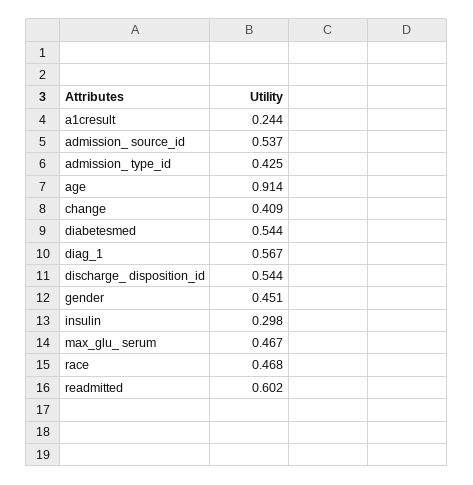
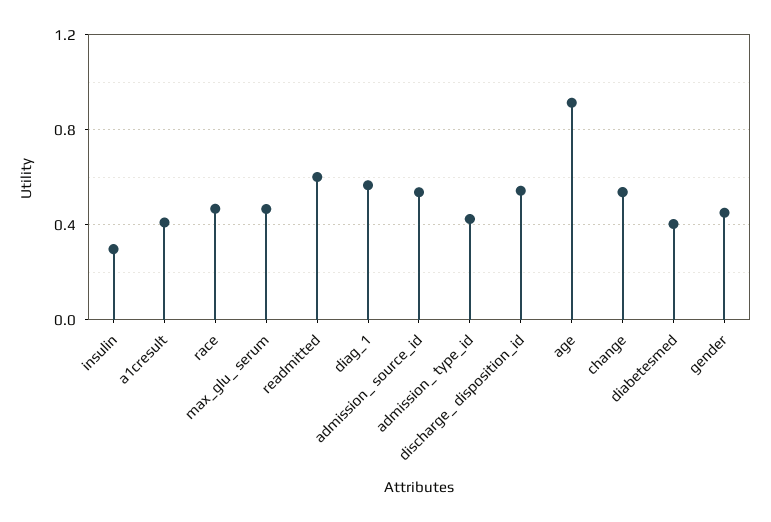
a1cresult: 0.244 -> 0.4
change: 0.409 -> 0.55
diabetesmed: 0.544 -> 0.4

